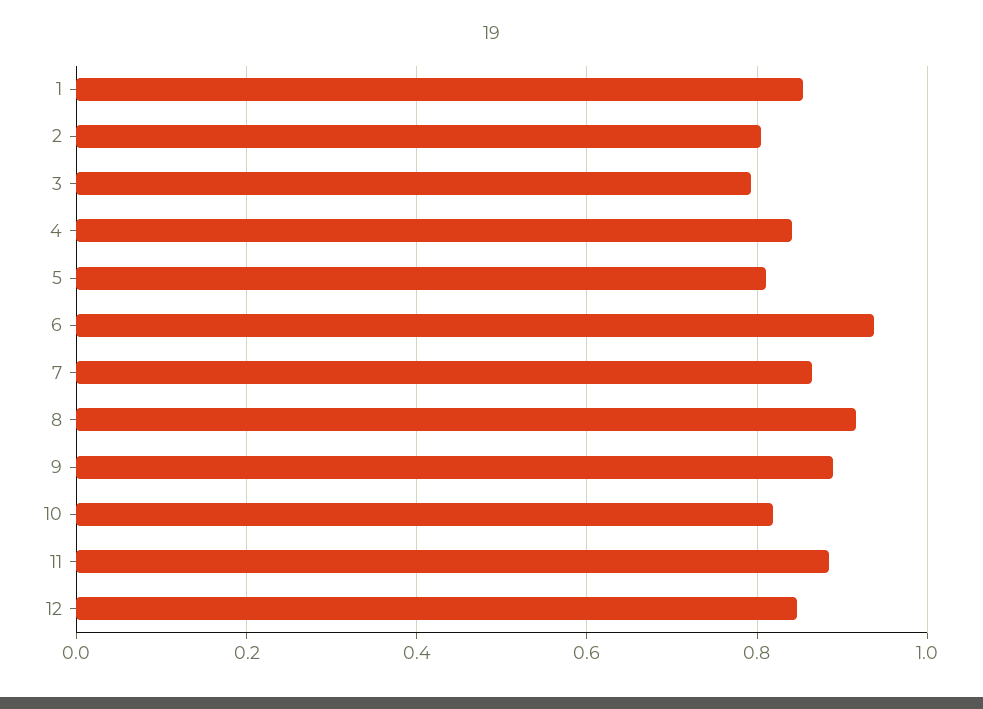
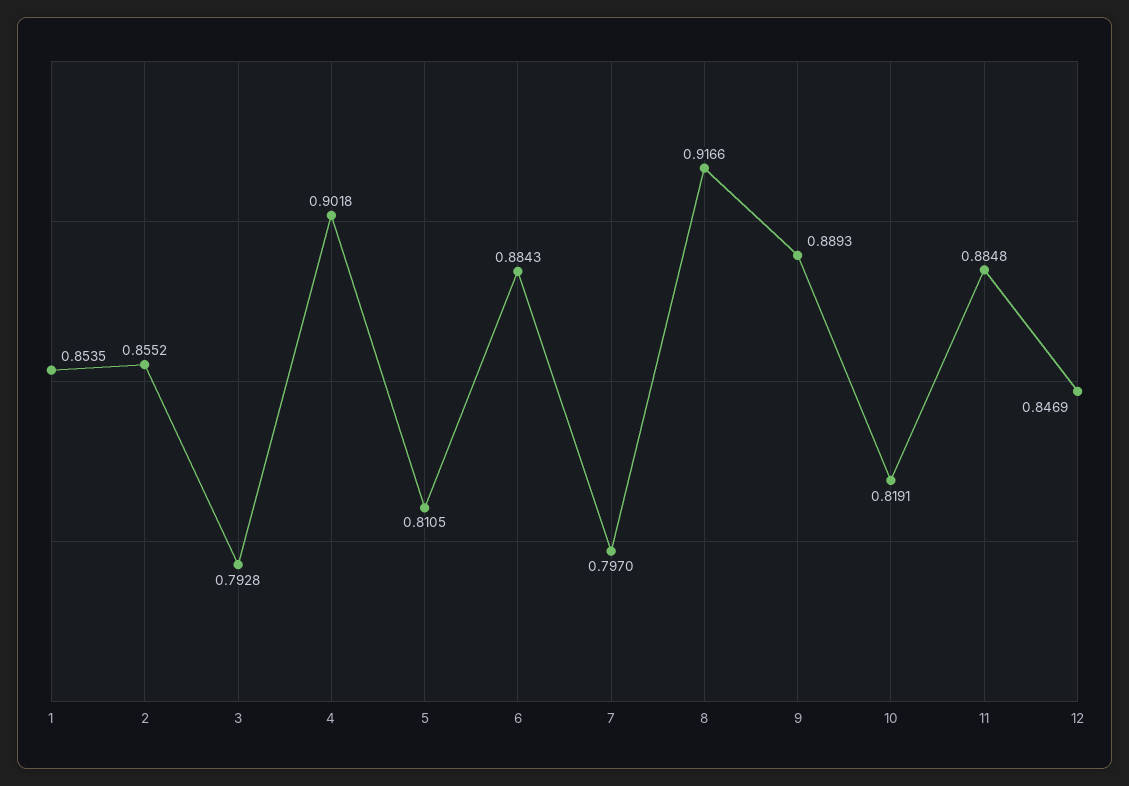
2: 0.8 -> 0.8552
4: 0.84 -> 0.9018
6: 0.94 -> 0.8843
7: 0.86 -> 0.797

